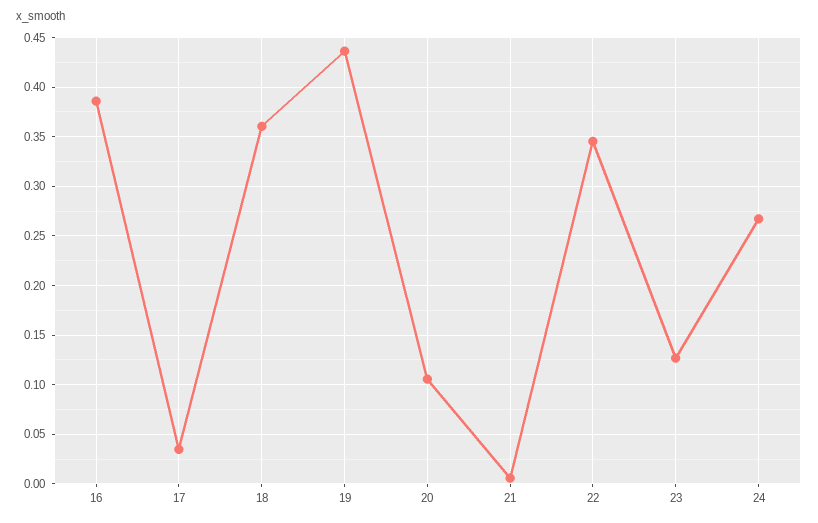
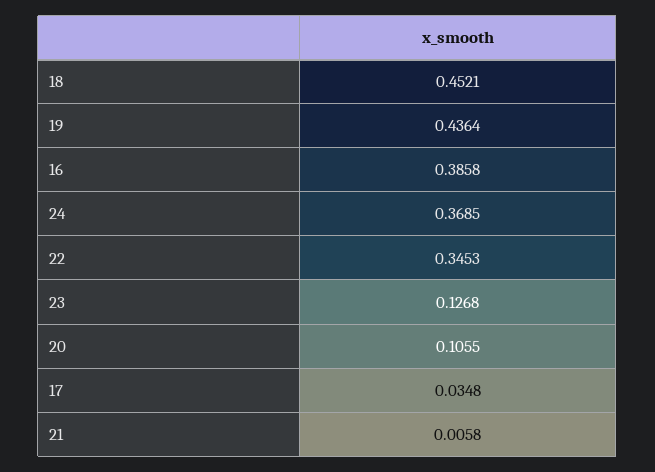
18: 0.36 -> 0.4521
24: 0.27 -> 0.3685

